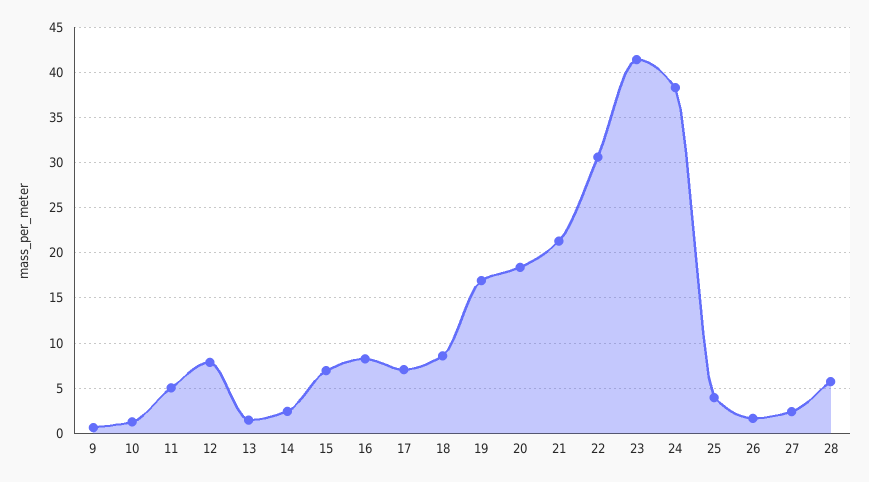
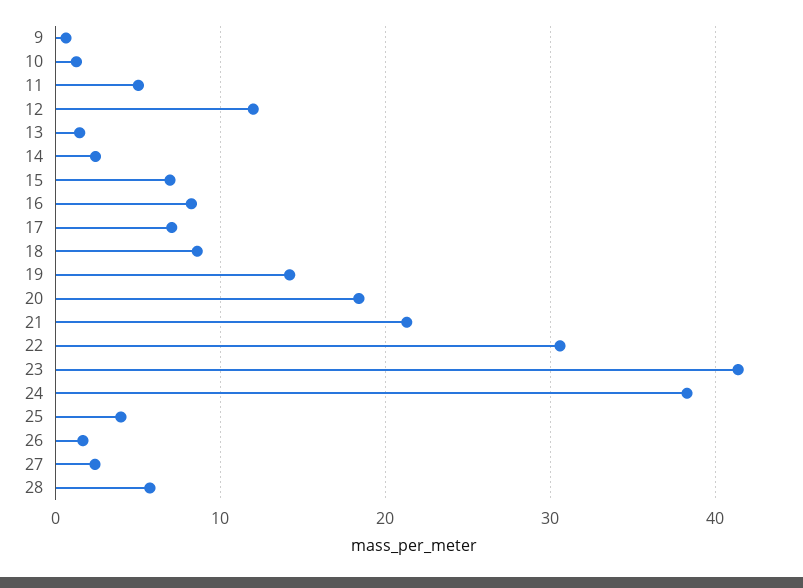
12: 8 -> 12
19: 17 -> 14

